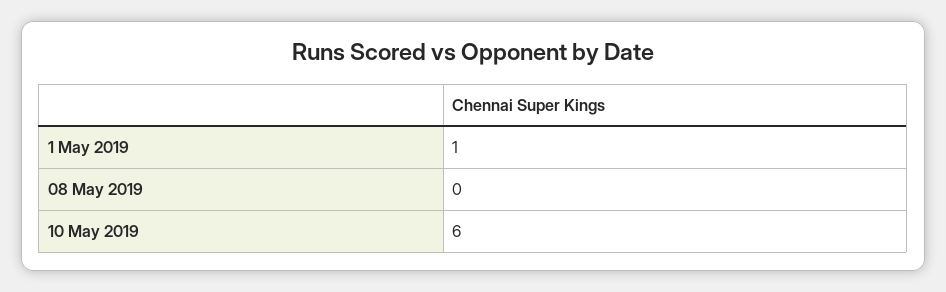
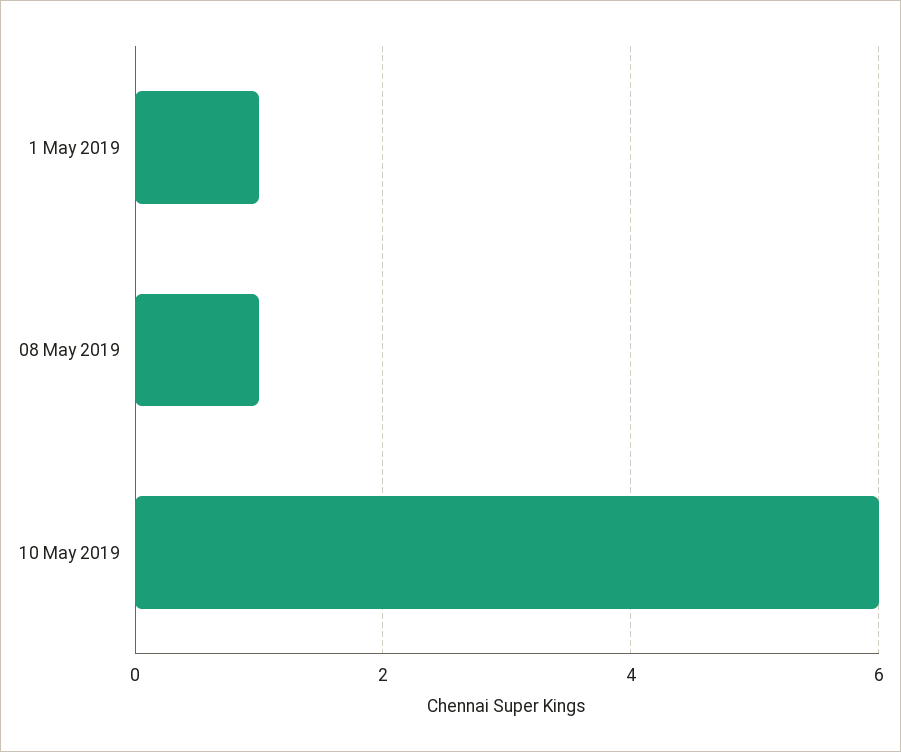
08 May 2019: 0 -> 1

